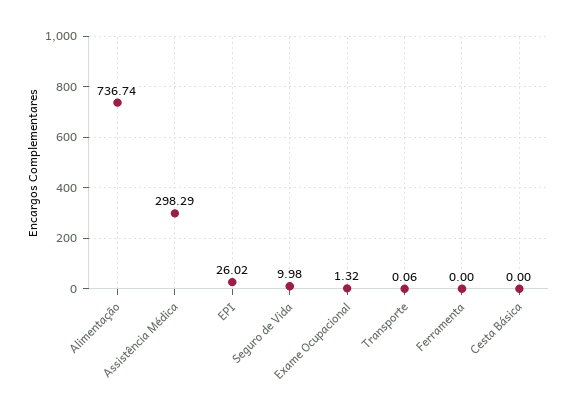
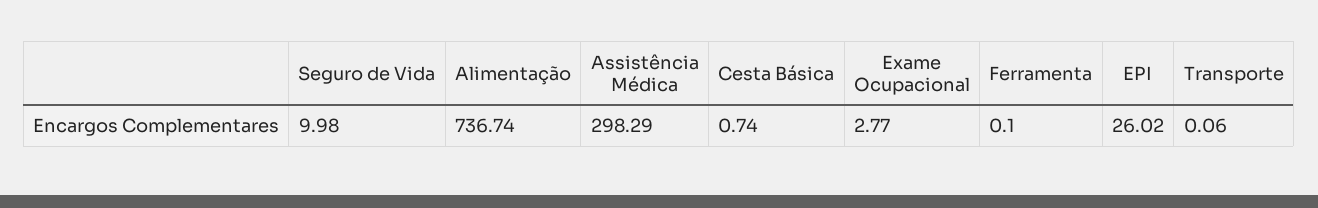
Exame Ocupacional: 1.32 -> 2.77
Ferramenta: 0 -> 0.1
Cesta Básica: 0 -> 0.74

